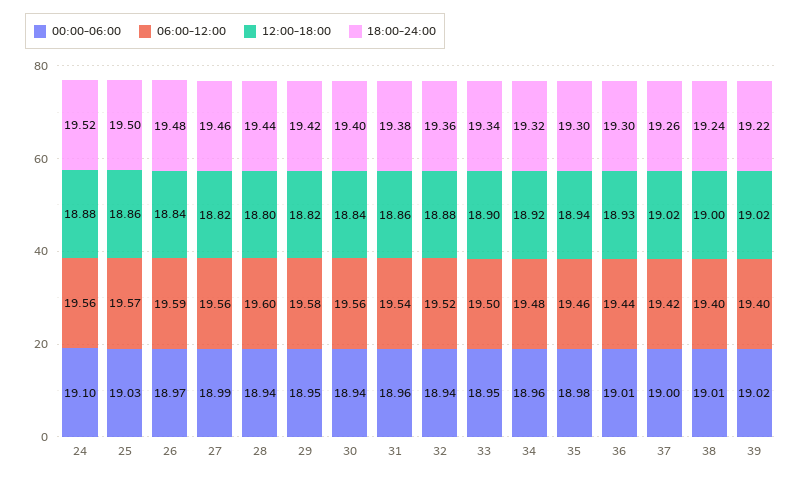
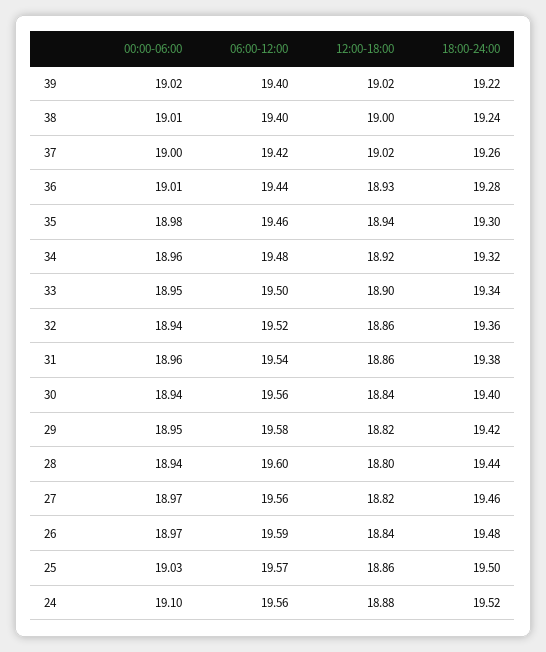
00:00-06:00, 27: 18.99 -> 18.97
12:00-18:00, 32: 18.88 -> 18.86
18:00-24:00, 36: 19.3 -> 19.28

